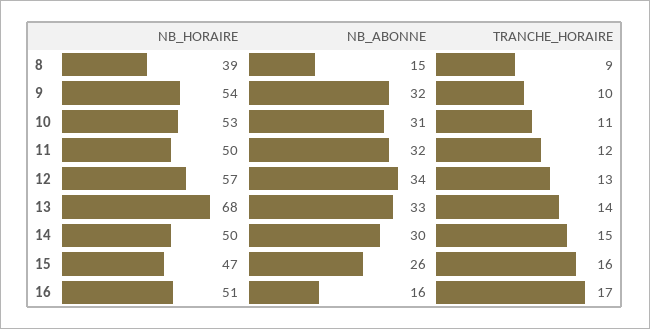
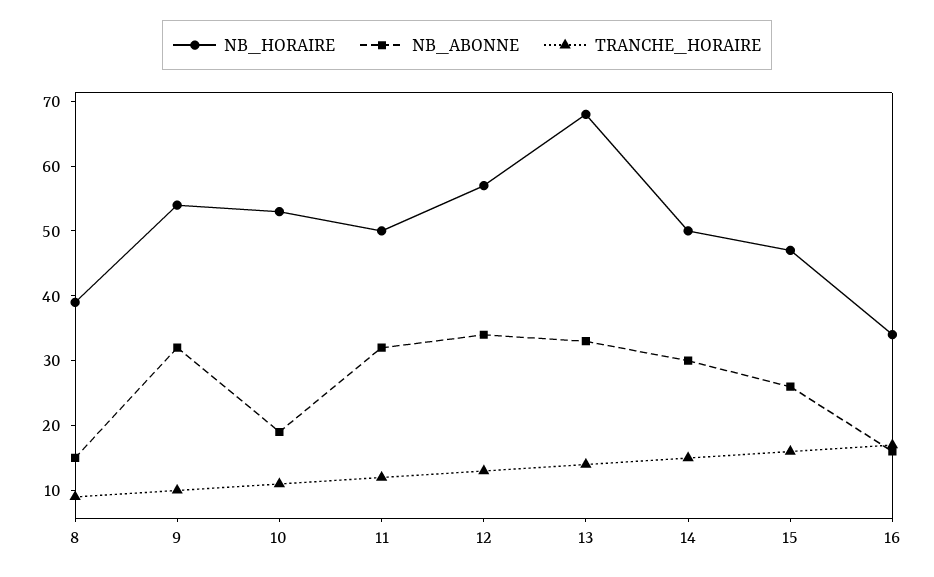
NB_ABONNE, 10: 31 -> 20
NB_HORAIRE, 16: 51 -> 35

